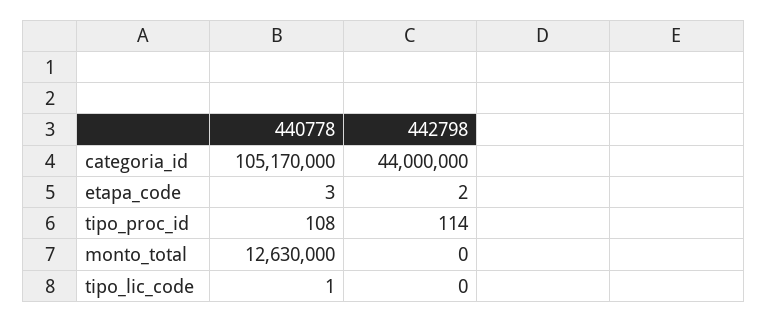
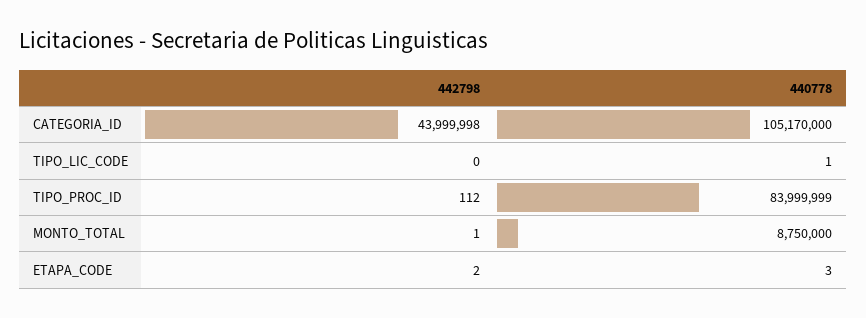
442798, categoria_id: 44000000 -> 43999998
440778, tipo_proc_id: 108 -> 83999999
442798, tipo_proc_id: 114 -> 112
440778, monto_total: 12630000 -> 8750000
442798, monto_total: 0 -> 1

